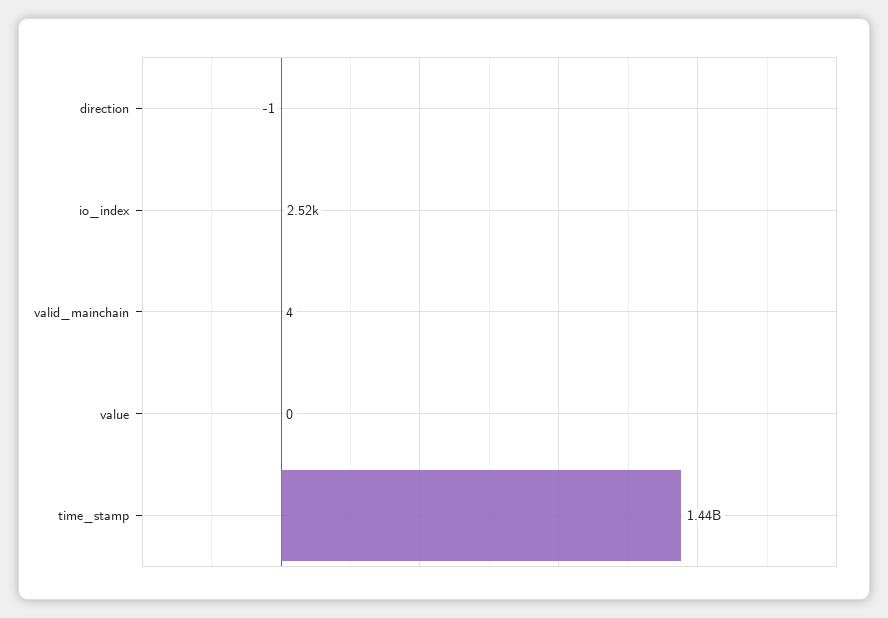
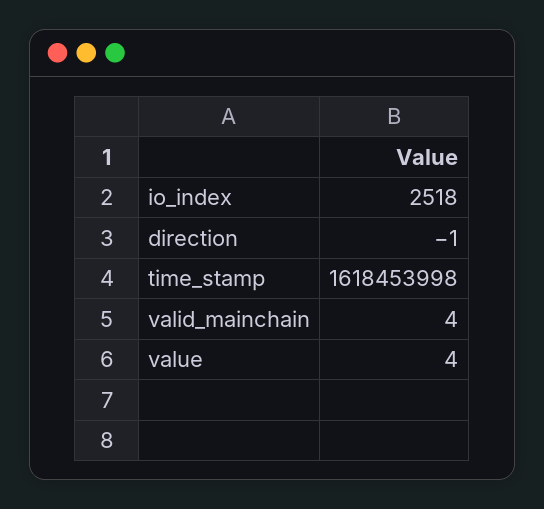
value: 0 -> 4
time_stamp: 1440000000 -> 1618453998

